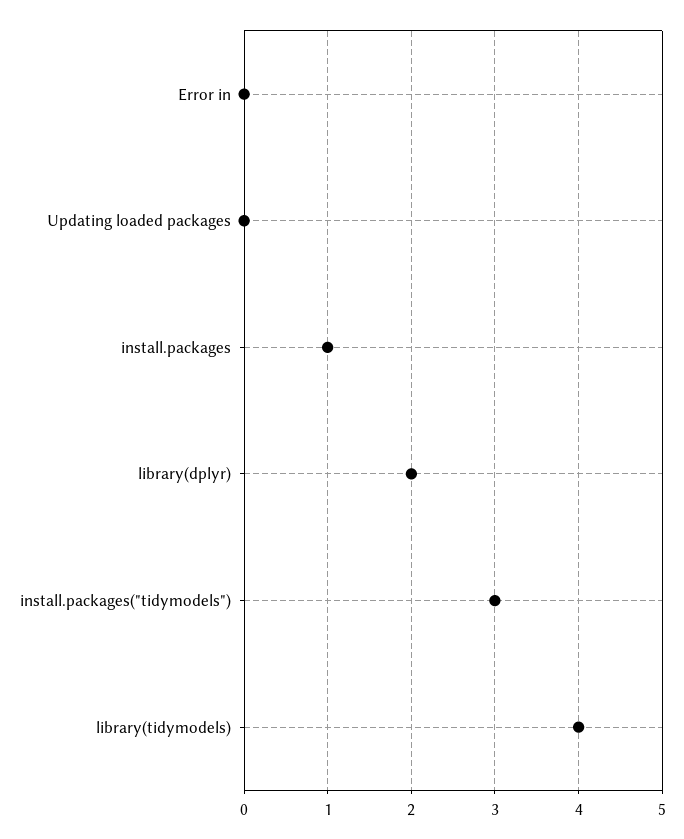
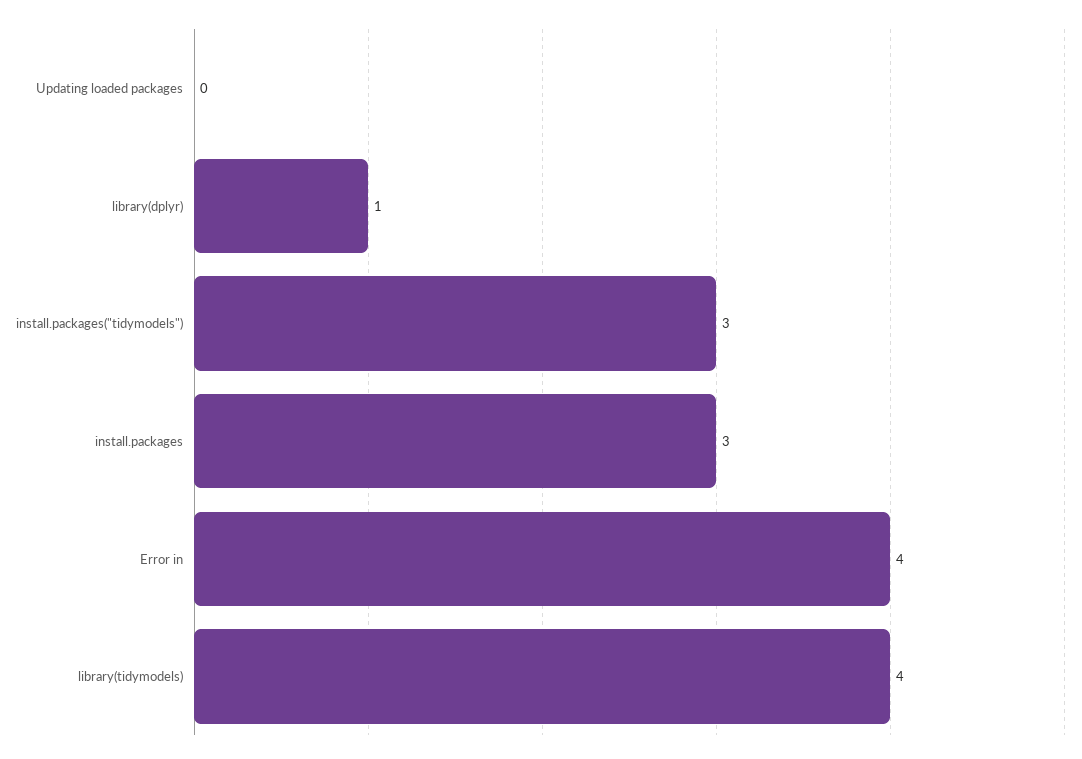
Error in: 0 -> 4
install.packages: 1 -> 3
library(dplyr): 2 -> 1

